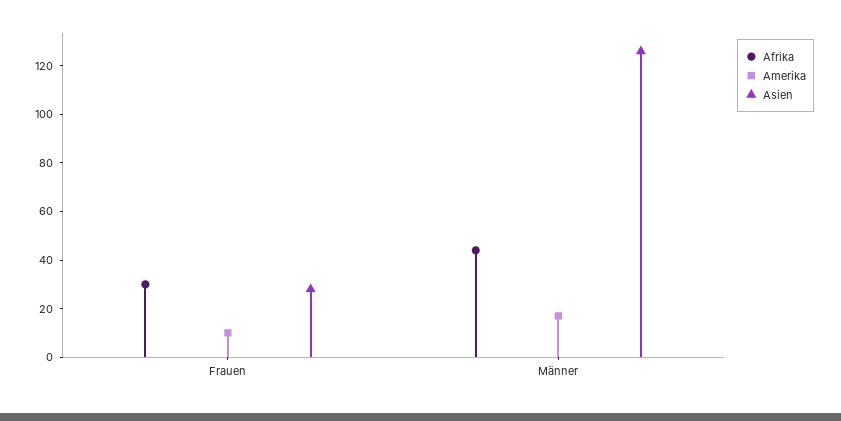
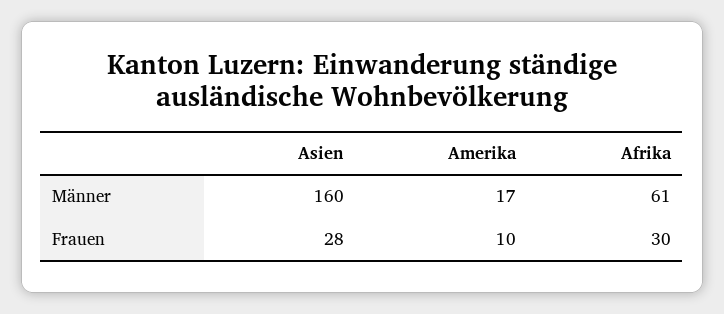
Afrika, Männer: 45 -> 61
Asien, Männer: 125 -> 160

